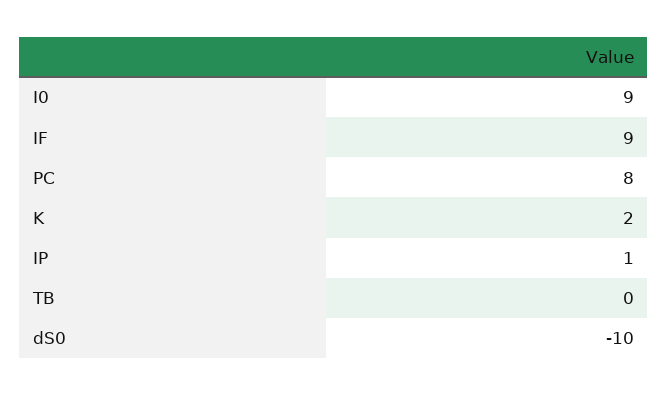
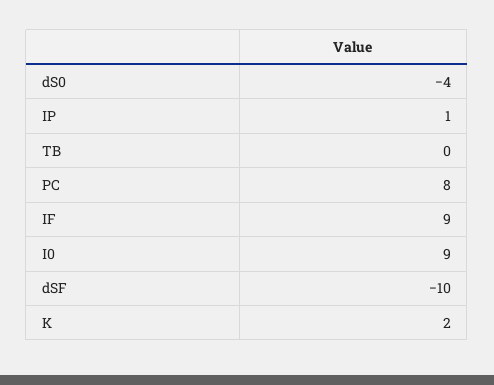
dS0: -10 -> -4
dSF: none -> -10

